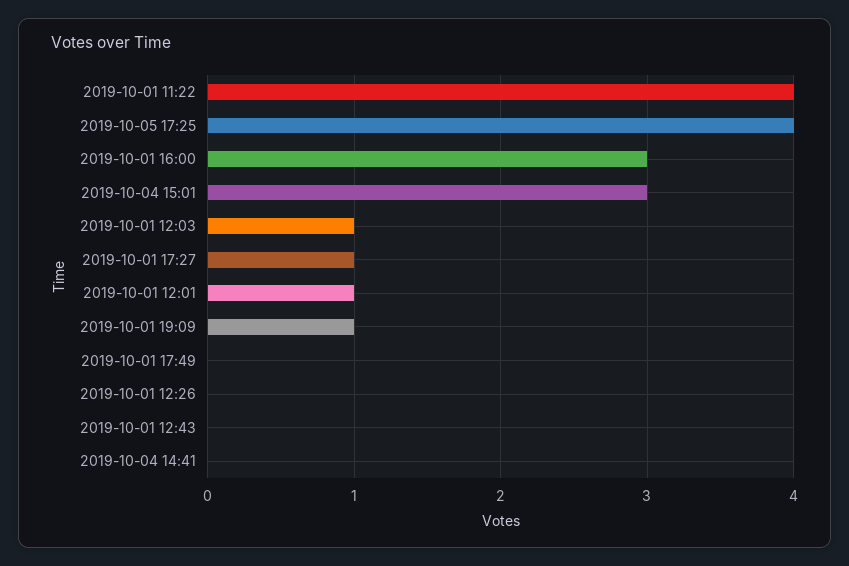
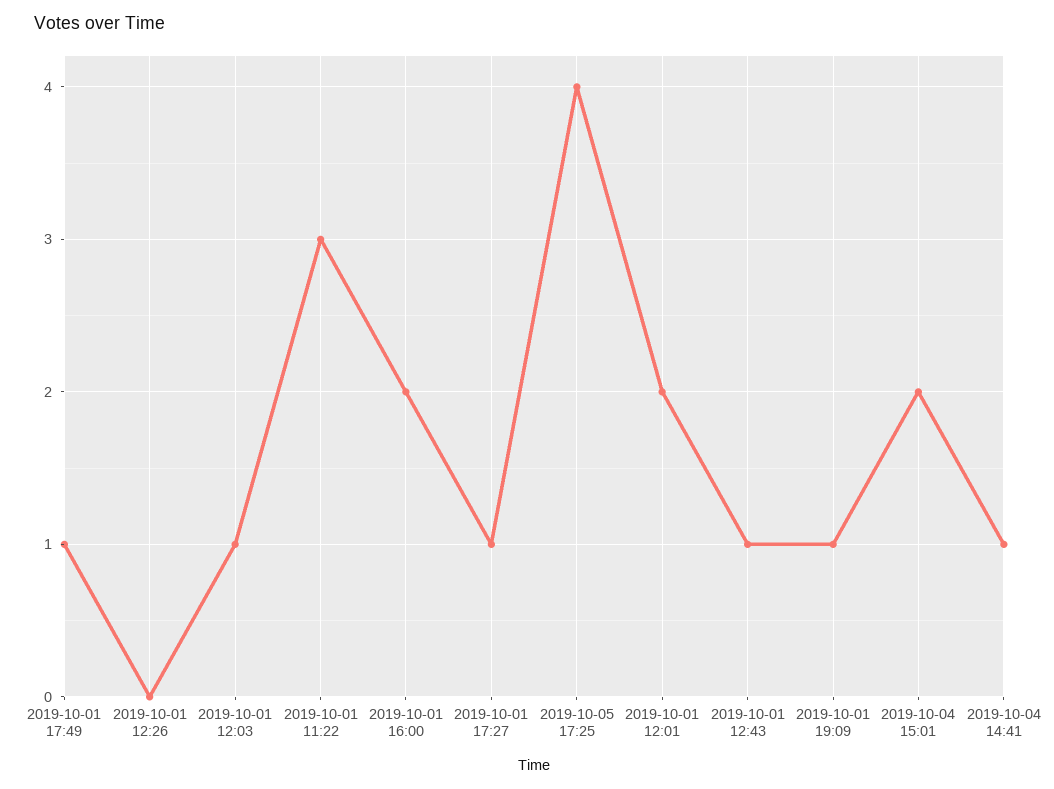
2019-10-01 11:22: 4 -> 3
2019-10-01 16:00: 3 -> 2
2019-10-04 15:01: 3 -> 2
2019-10-01 12:01: 1 -> 2
2019-10-01 17:49: 0 -> 1
2019-10-01 12:43: 0 -> 1
2019-10-04 14:41: 0 -> 1

